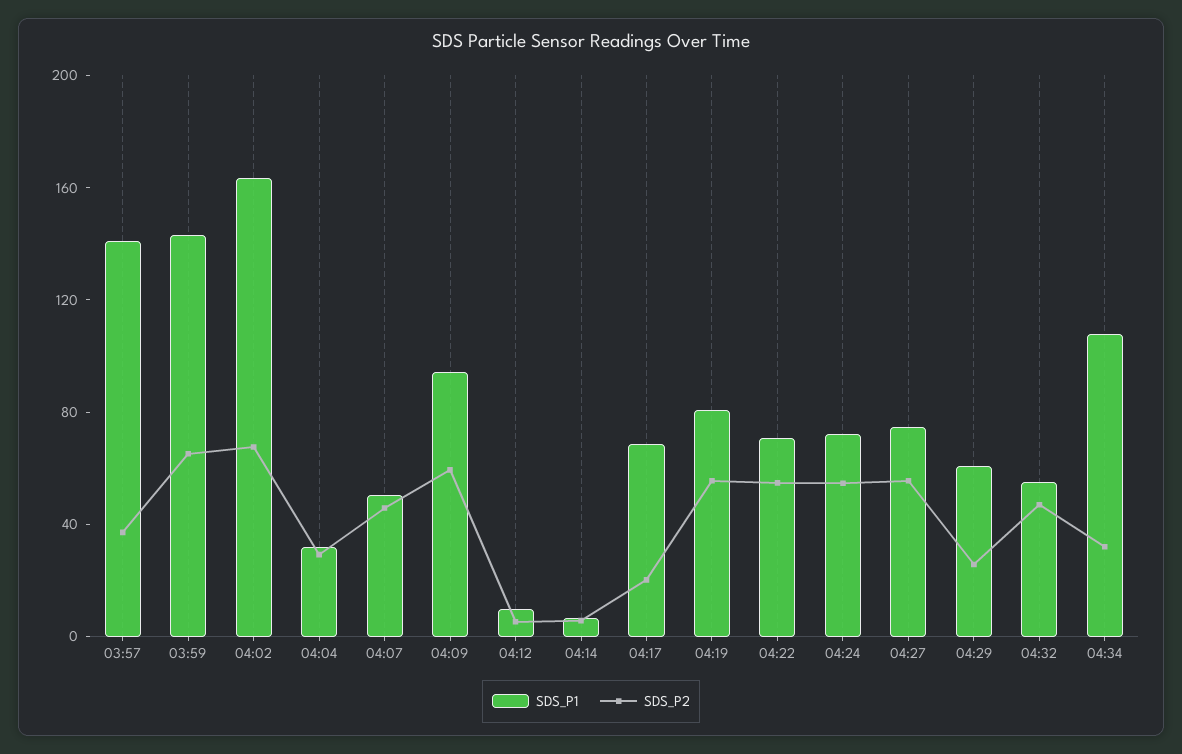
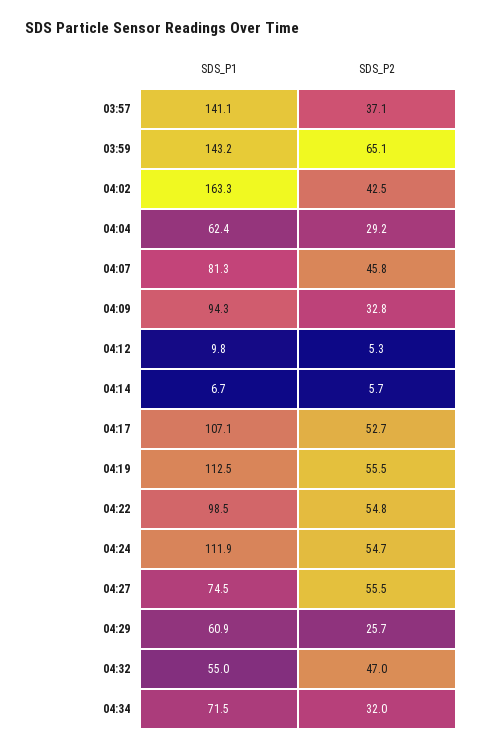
SDS_P2, 04:02: 70 -> 42.5
SDS_P1, 04:04: 30 -> 62.4
SDS_P1, 04:07: 50 -> 81.3
SDS_P2, 04:09: 60 -> 32.8
SDS_P1, 04:17: 70 -> 107.1
SDS_P2, 04:17: 20 -> 52.7
SDS_P1, 04:19: 80 -> 112.5
SDS_P1, 04:22: 70 -> 98.5
SDS_P1, 04:24: 70 -> 111.9
SDS_P1, 04:34: 110 -> 71.5

